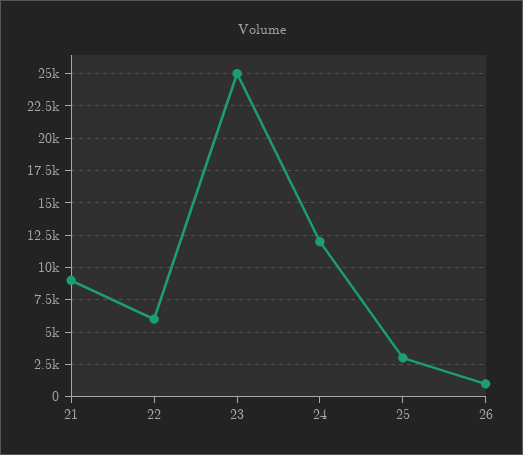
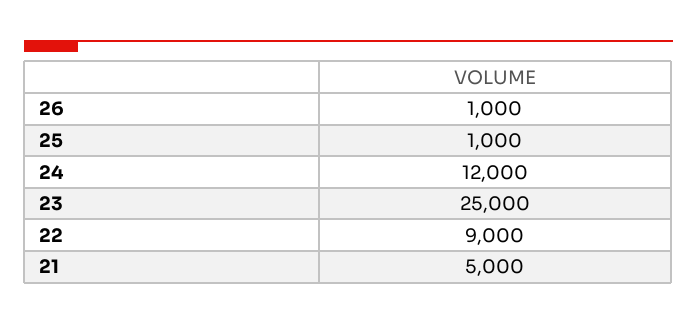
21: 9000 -> 5000
22: 6000 -> 9000
25: 3000 -> 1000

